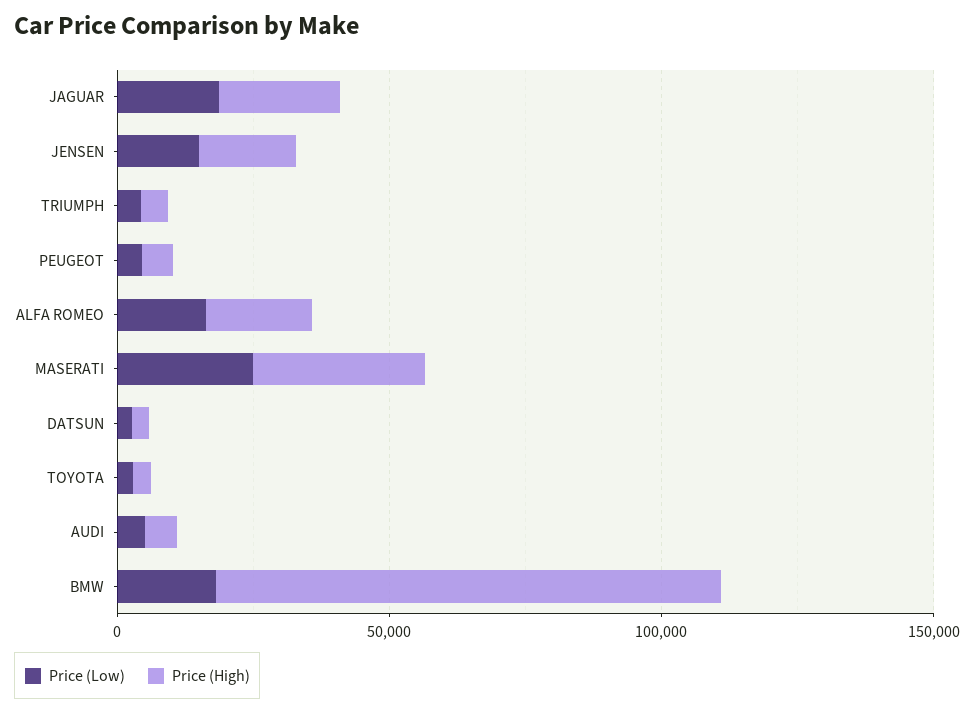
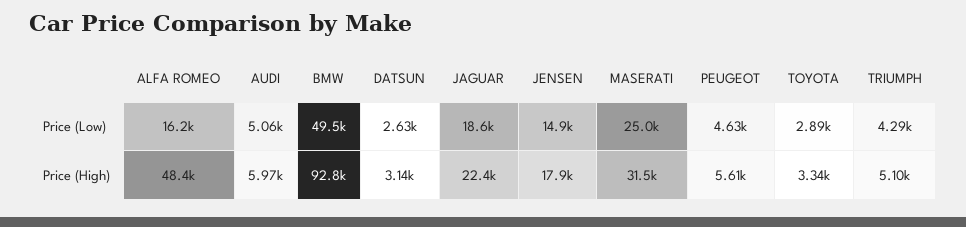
Price (High), ALFA ROMEO: 20000 -> 48400
Price (Low), BMW: 20000 -> 49500

